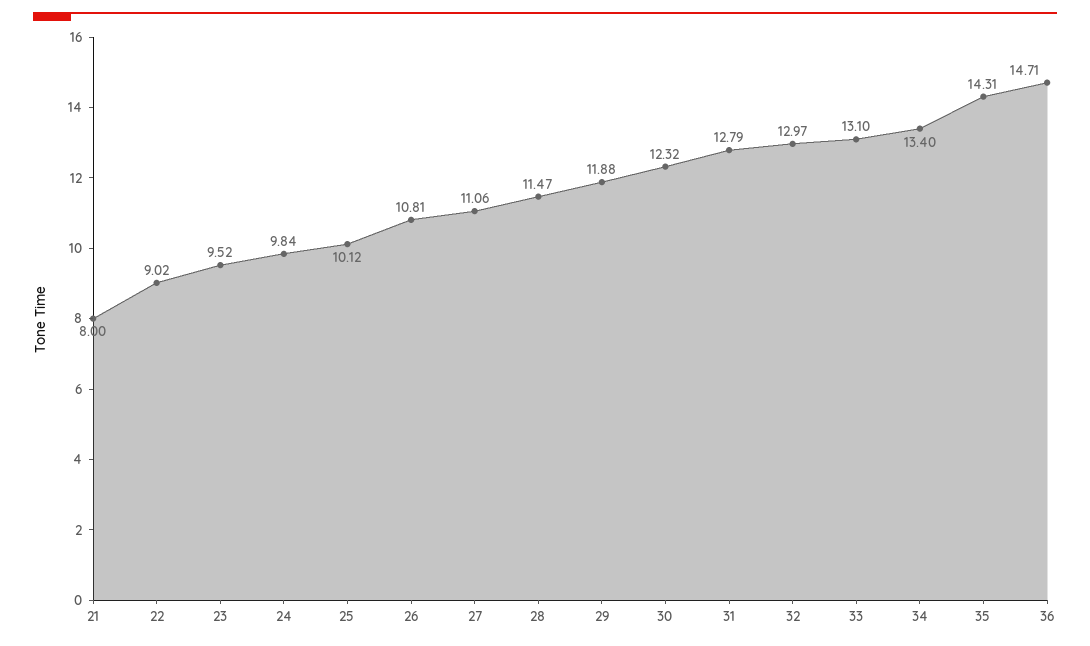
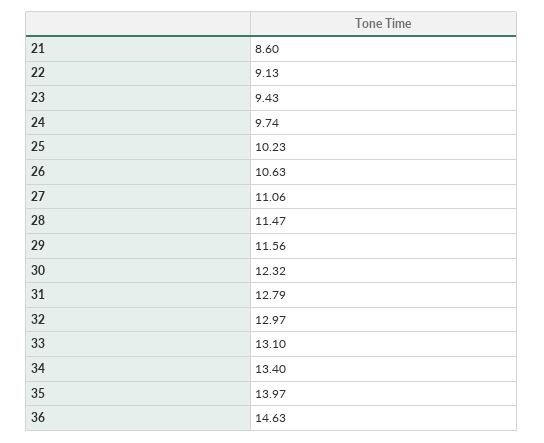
21: 8 -> 8.6
22: 9.02 -> 9.13
23: 9.52 -> 9.43
24: 9.84 -> 9.74
25: 10.12 -> 10.23
26: 10.81 -> 10.63
29: 11.88 -> 11.56
35: 14.31 -> 13.97
36: 14.71 -> 14.63

